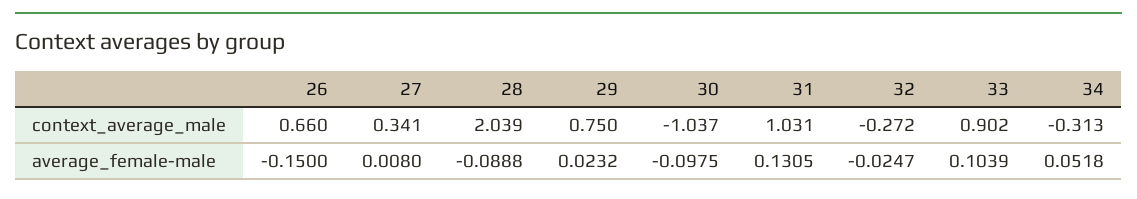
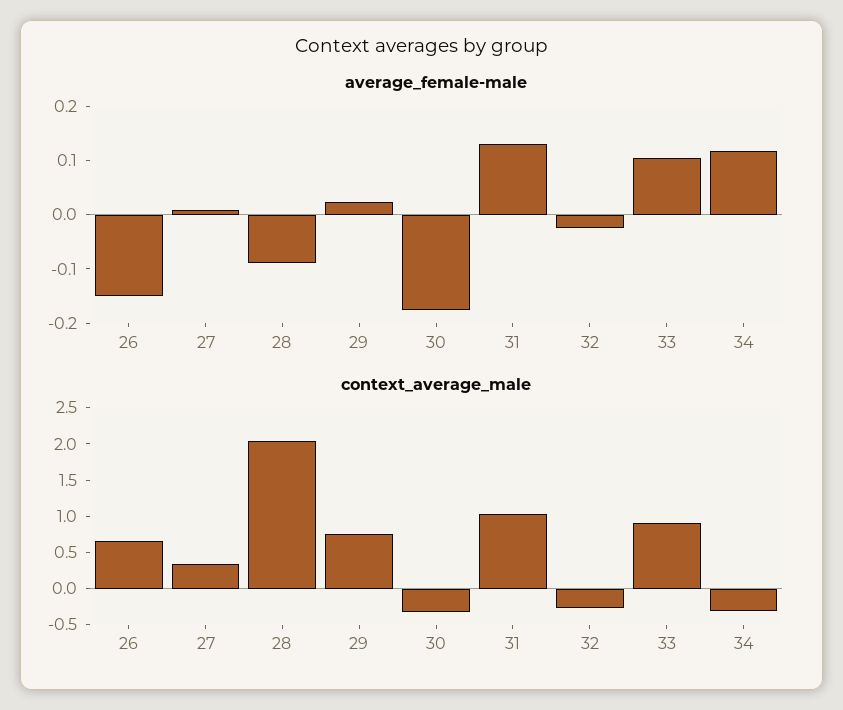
context_average_male, 30: -1.037 -> -0.25
average_female-male, 30: -0.0975 -> -0.18
average_female-male, 34: 0.0518 -> 0.12

